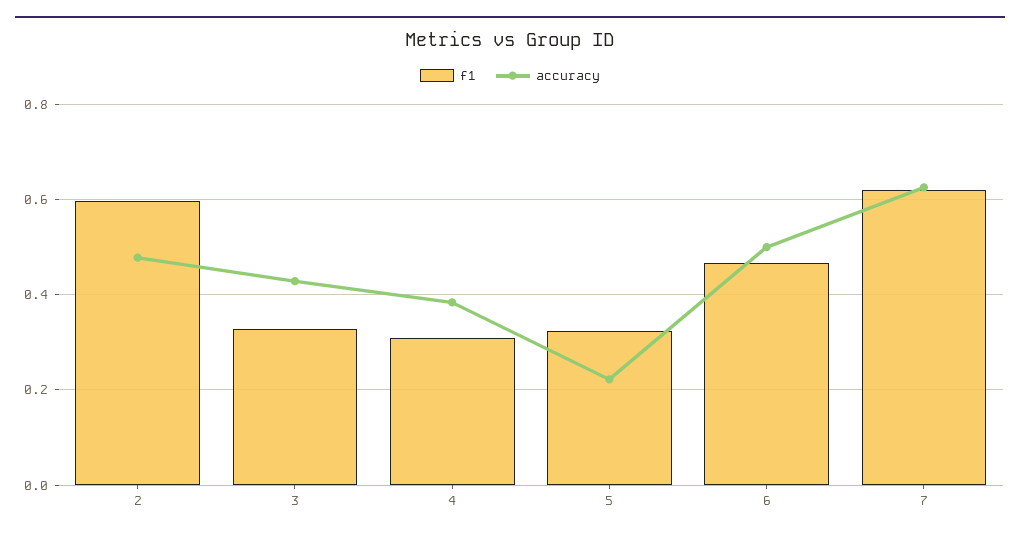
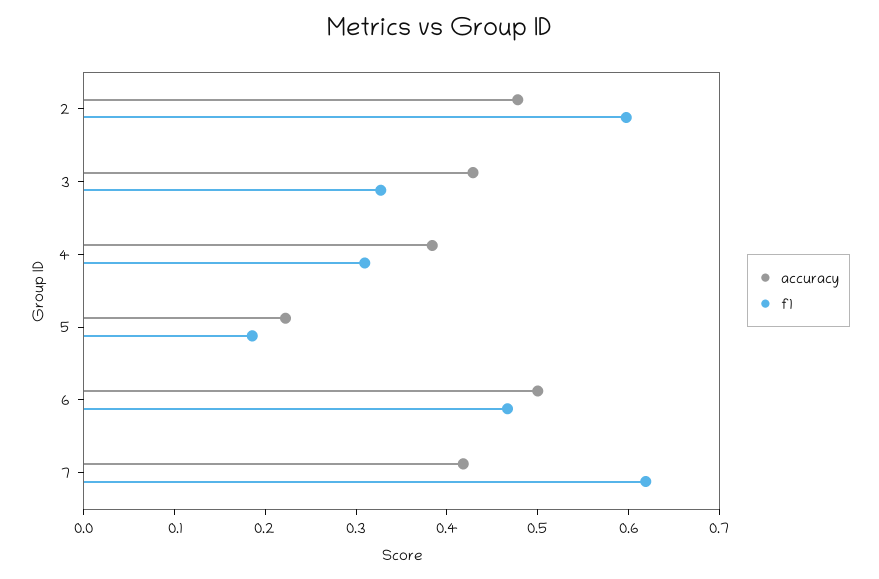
f1, 5: 0.32 -> 0.18
accuracy, 7: 0.62 -> 0.42

